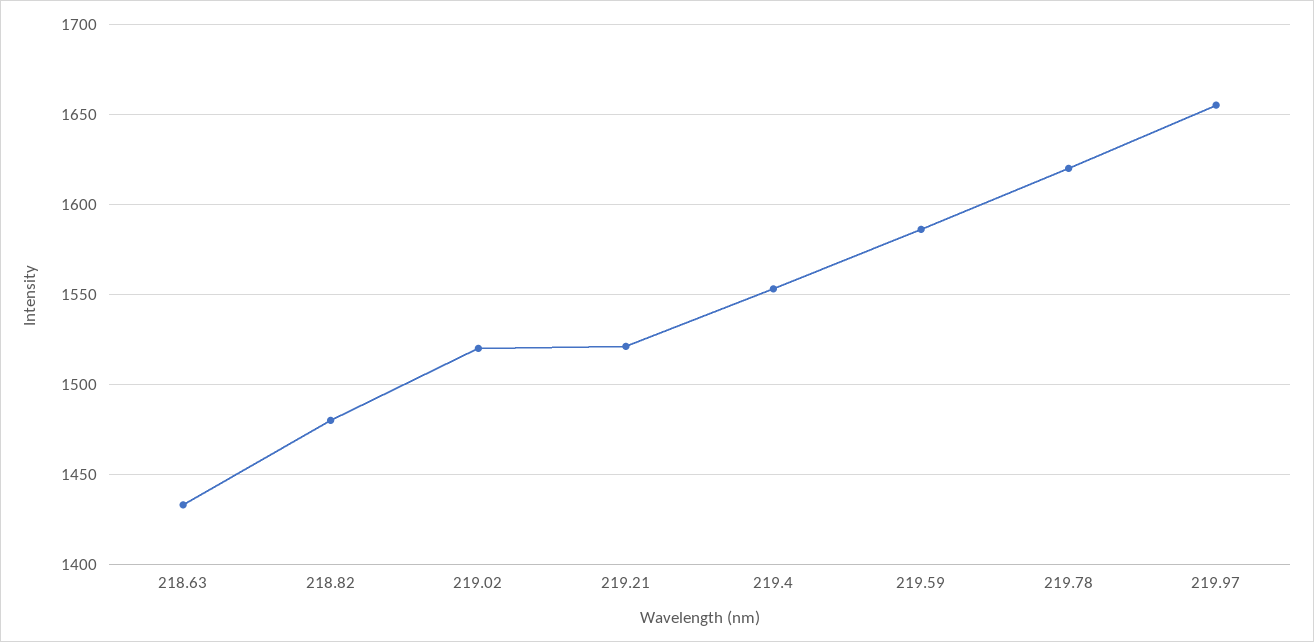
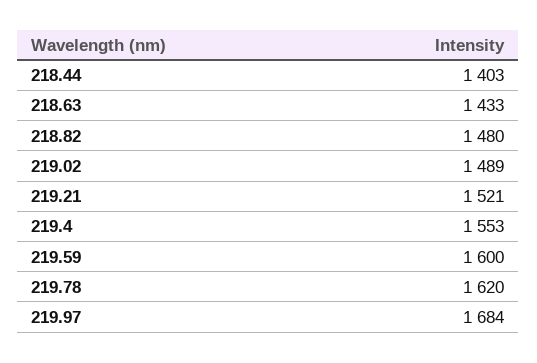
219.02: 1520 -> 1489
219.59: 1585 -> 1600
219.97: 1655 -> 1684
218.44: none -> 1403

